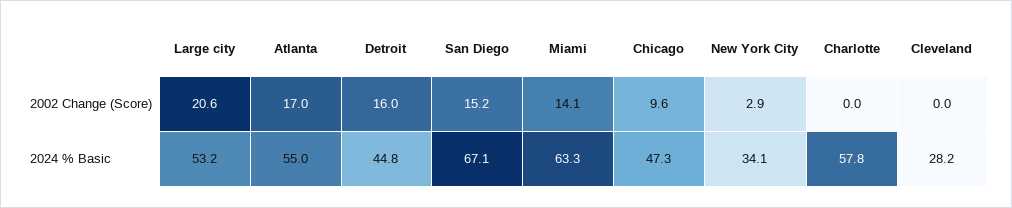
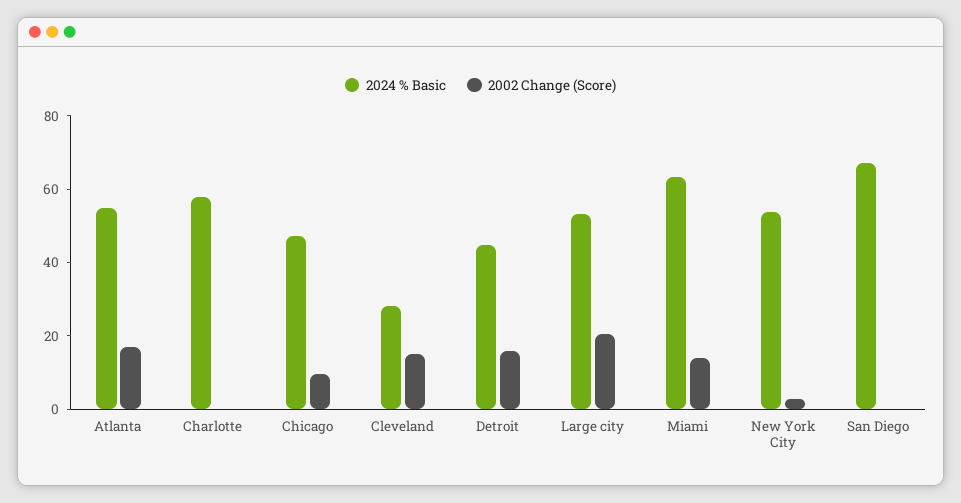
2002 Change (Score), San Diego: 15.2 -> 0
2002 Change (Score), Cleveland: 0 -> 15
2024 % Basic, New York City: 34.1 -> 55

